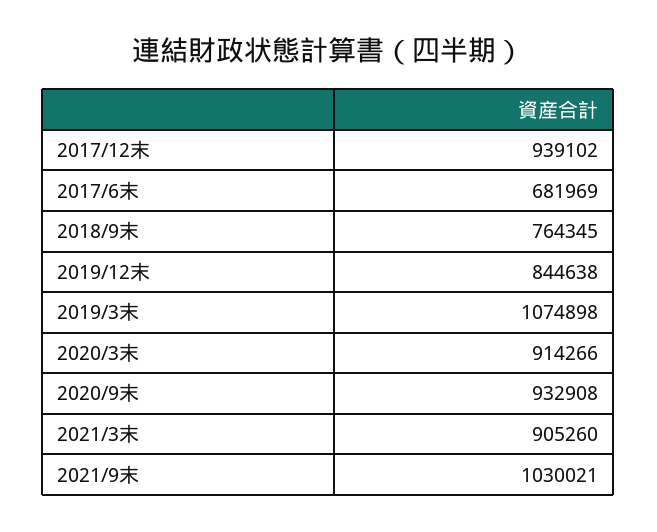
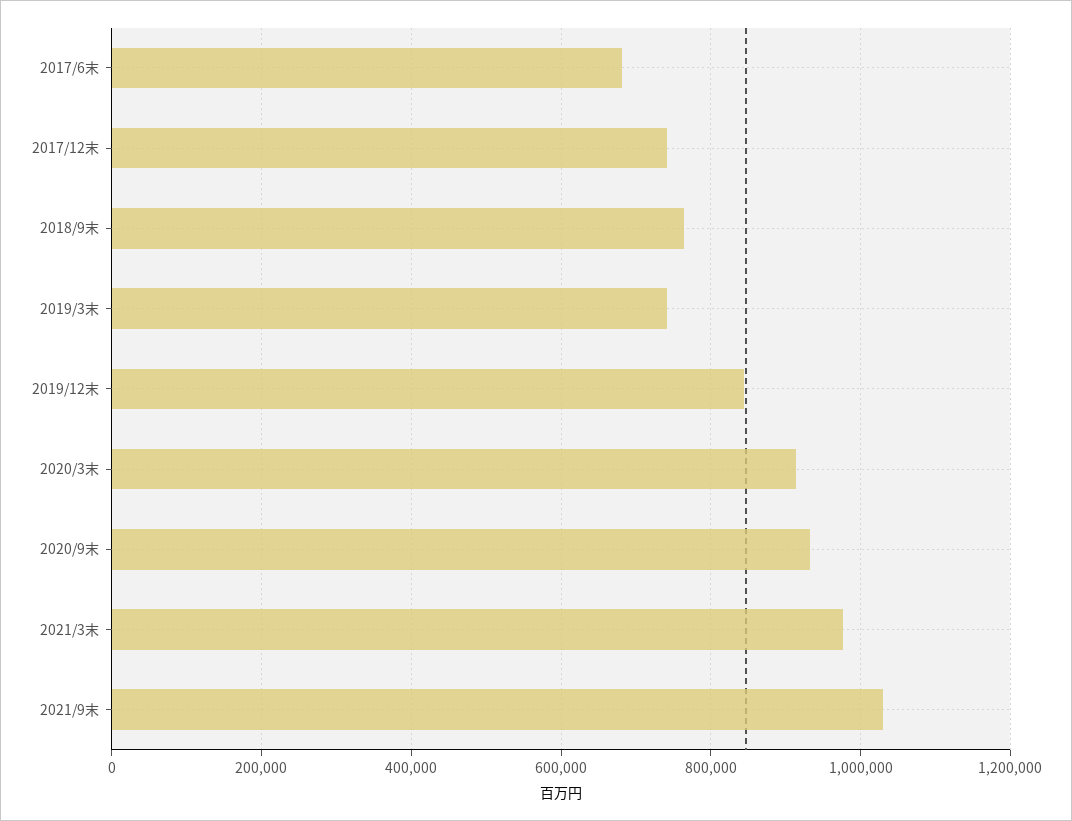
2017/12末: 939102 -> 740000
2019/3末: 1074898 -> 740000
2021/3末: 905260 -> 980000

